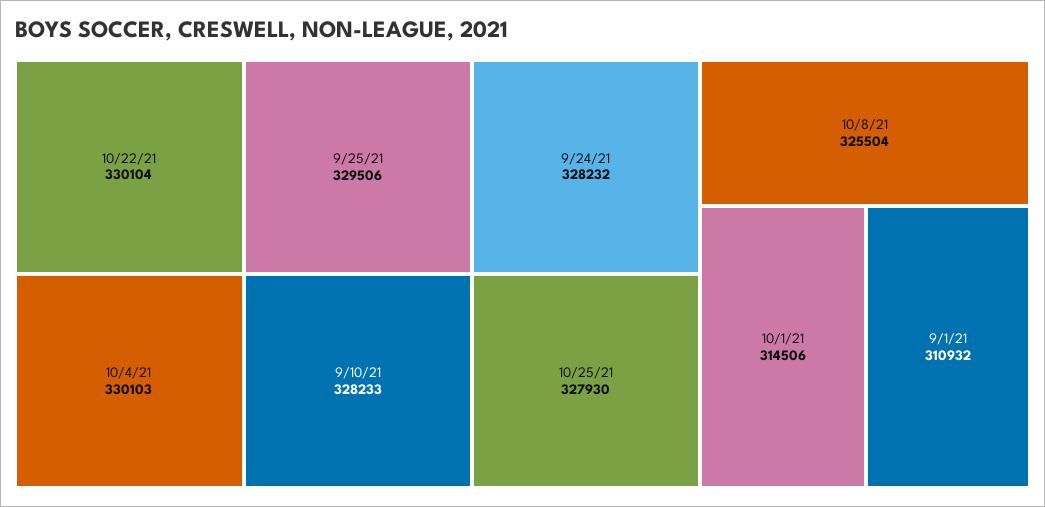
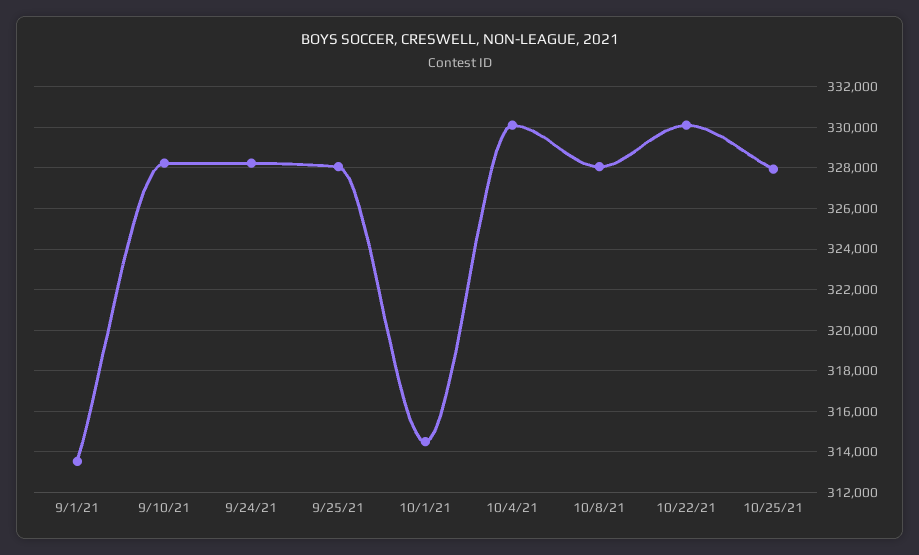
9/25/21: 329506 -> 328000
10/8/21: 325504 -> 328000
9/1/21: 310932 -> 313500

